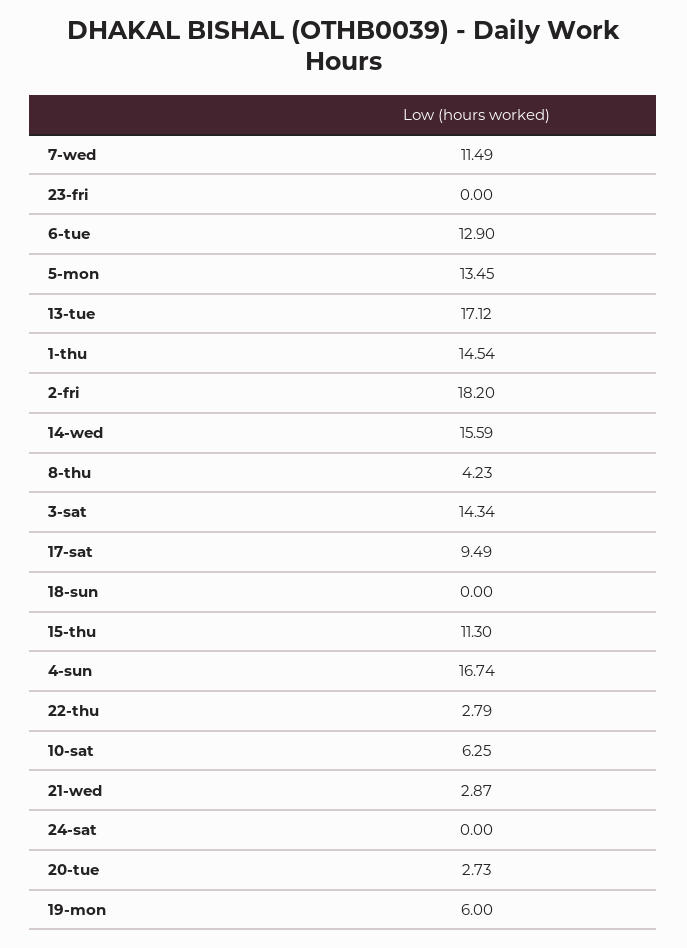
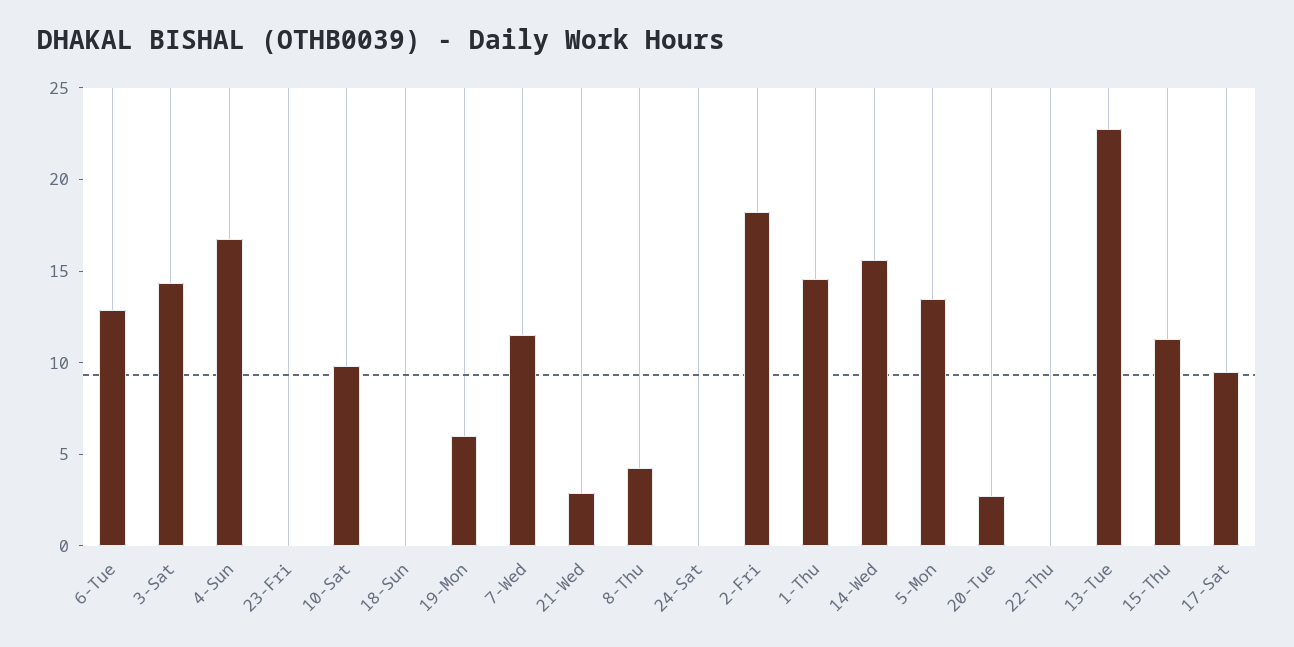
13-tue: 17.12 -> 23
22-thu: 2.79 -> 0
10-sat: 6.25 -> 10

